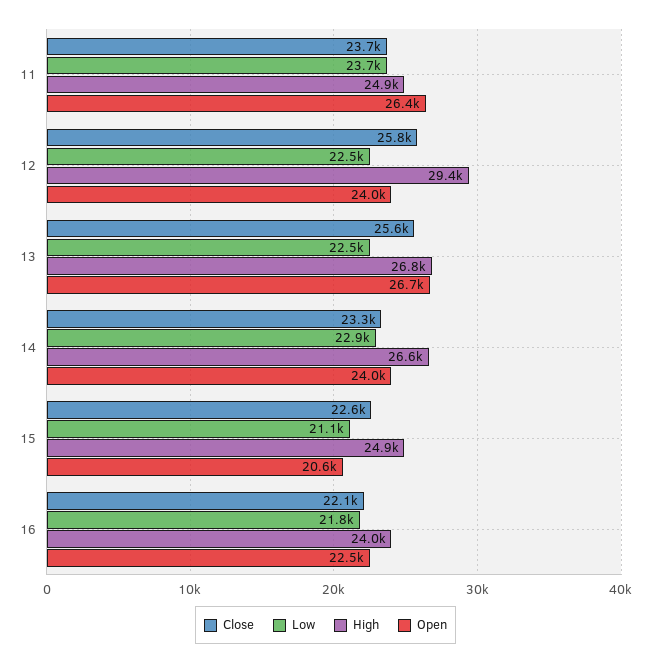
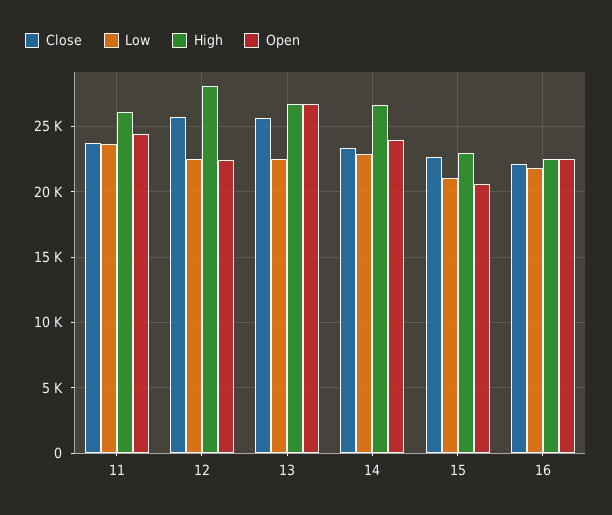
High, 11: 24900 -> 26000
Open, 11: 26400 -> 24500
High, 12: 29400 -> 28000
Open, 12: 24000 -> 22500
High, 15: 24900 -> 23000
High, 16: 24000 -> 22500

